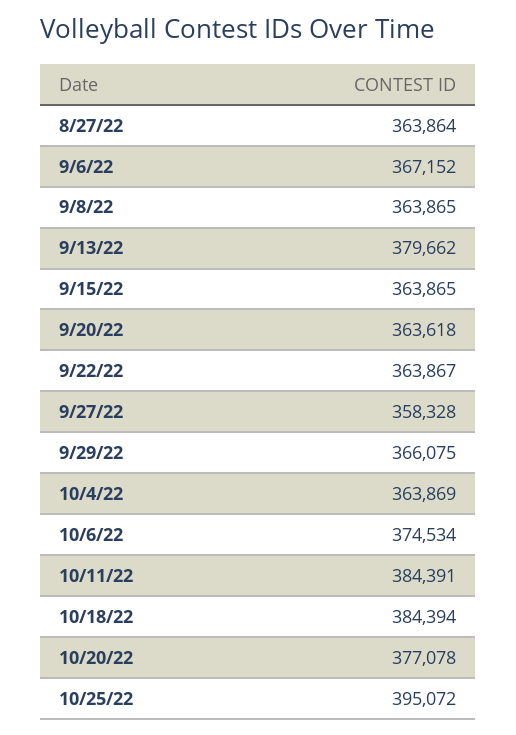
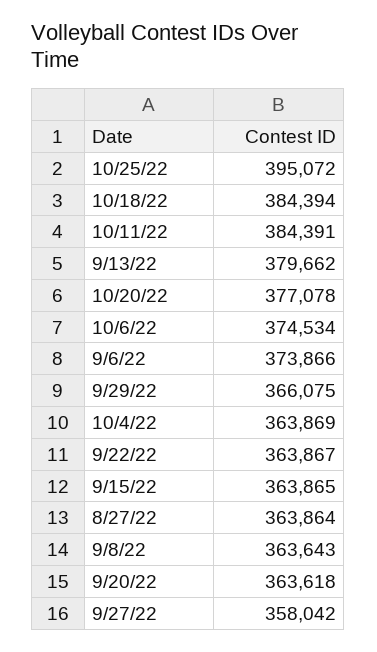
9/6/22: 367152 -> 373866
9/8/22: 363865 -> 363643
9/27/22: 358328 -> 358042

